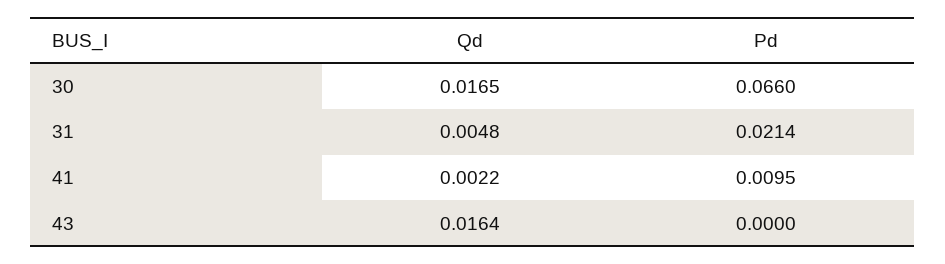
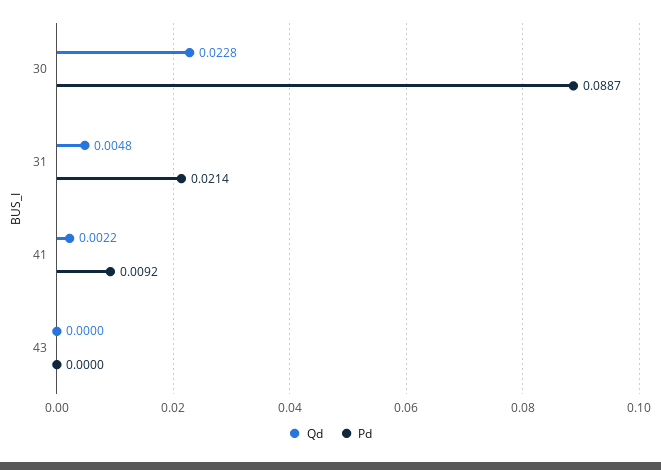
Qd, 30: 0.0165 -> 0.0228
Pd, 30: 0.066 -> 0.0887
Pd, 41: 0.0095 -> 0.0092
Qd, 43: 0.0164 -> 0

